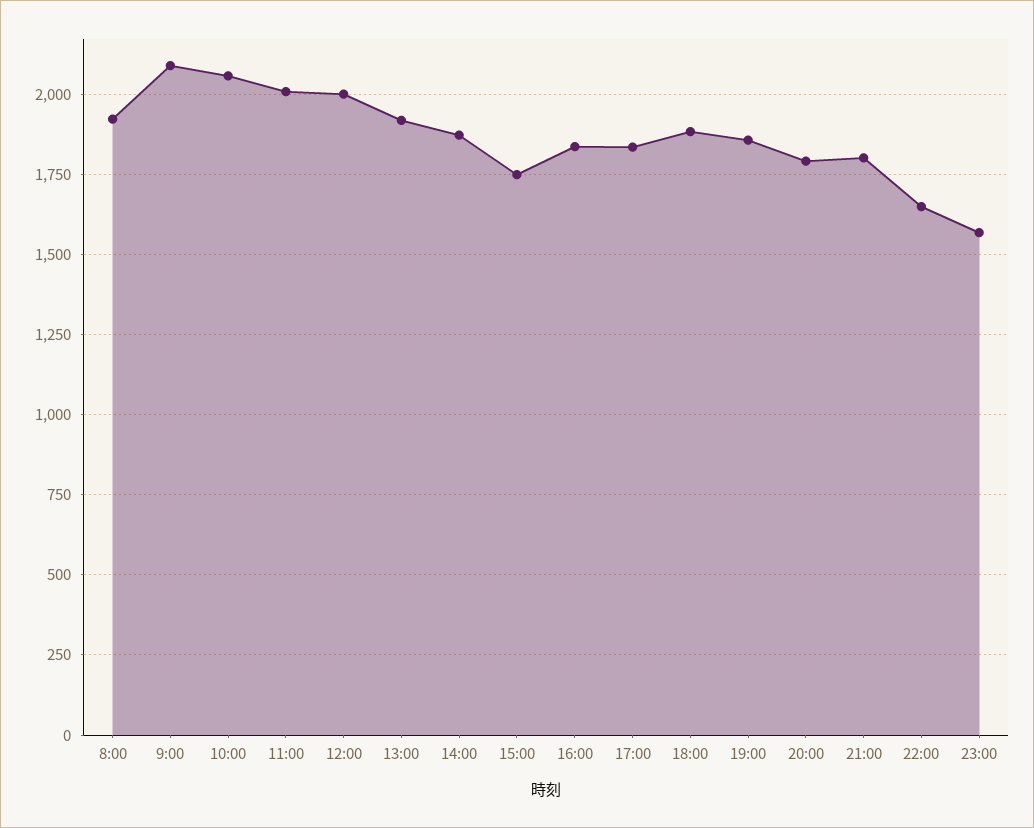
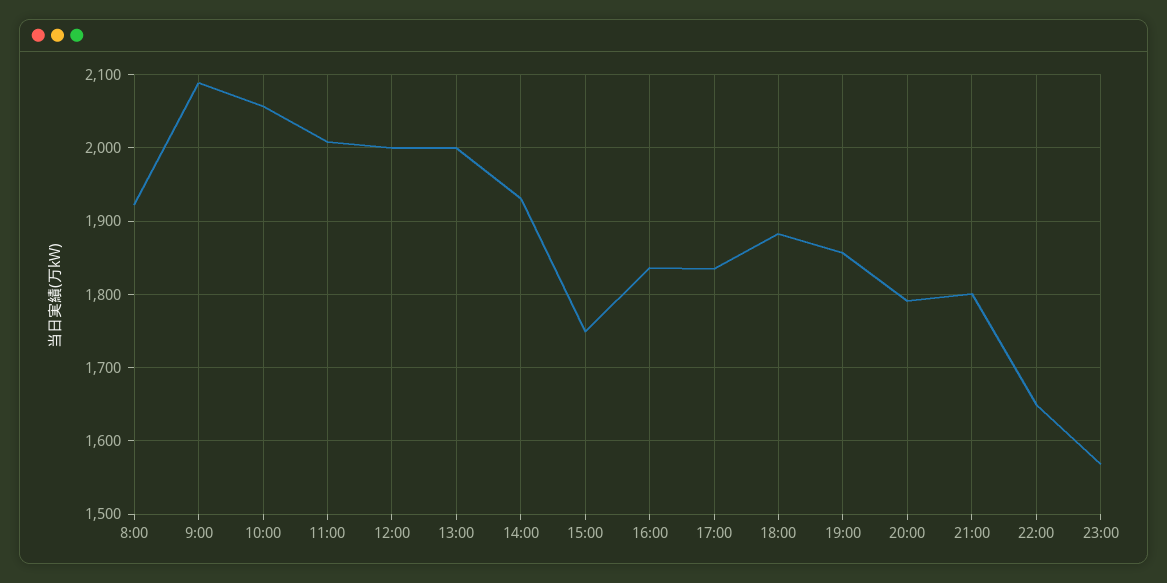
13:00: 1925 -> 2000
14:00: 1875 -> 1930

